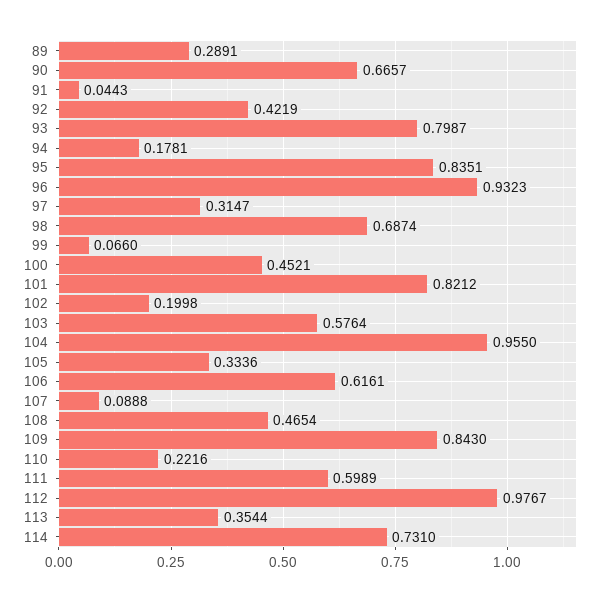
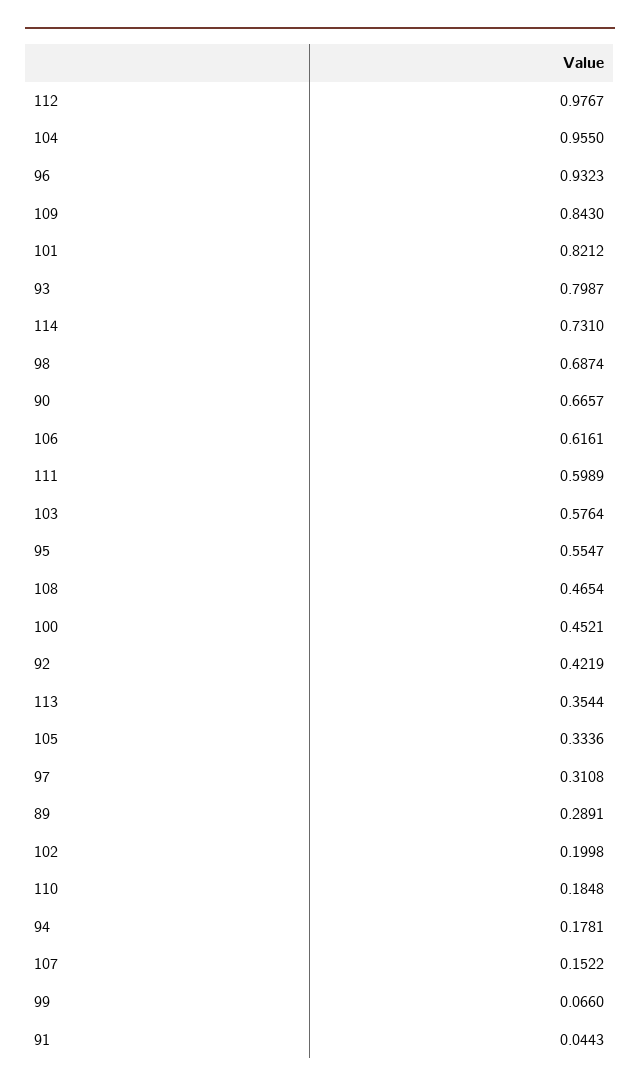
95: 0.8351 -> 0.5547
97: 0.3147 -> 0.3108
107: 0.0888 -> 0.1522
110: 0.2216 -> 0.1848

